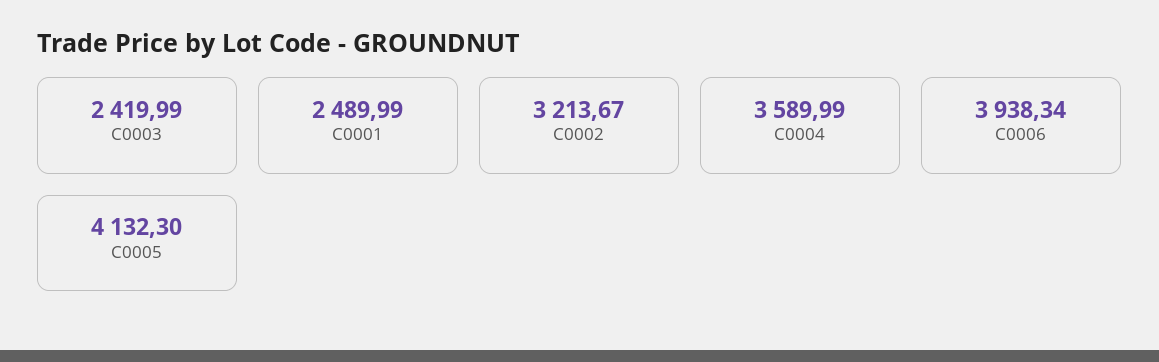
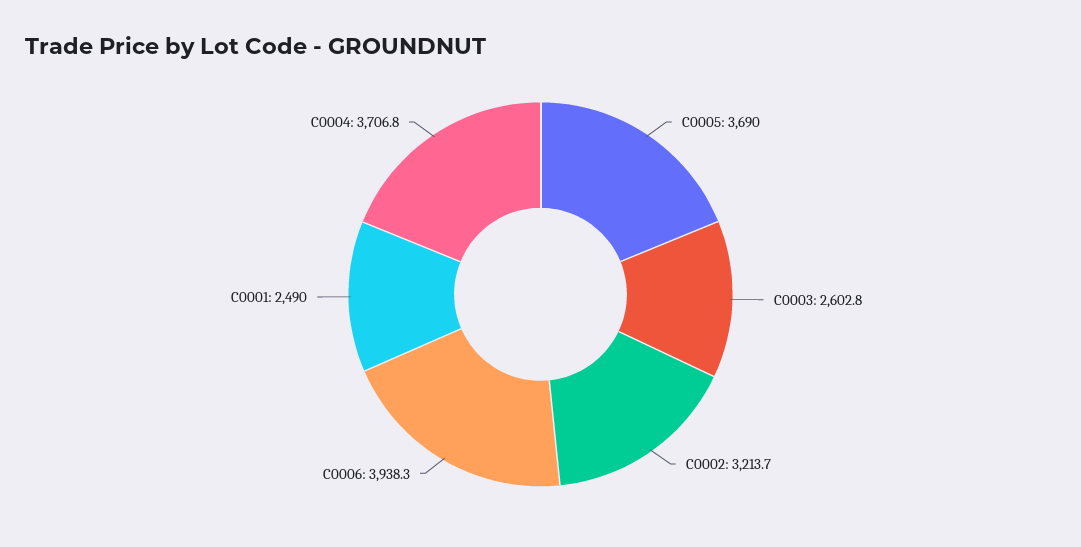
C0003: 2419.99 -> 2602.8
C0004: 3589.99 -> 3706.8
C0005: 4132.3 -> 3690

